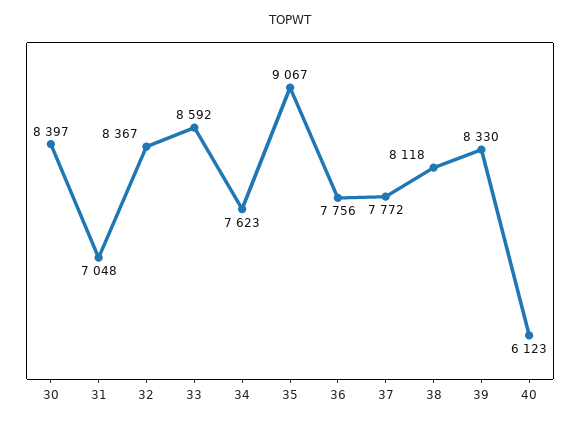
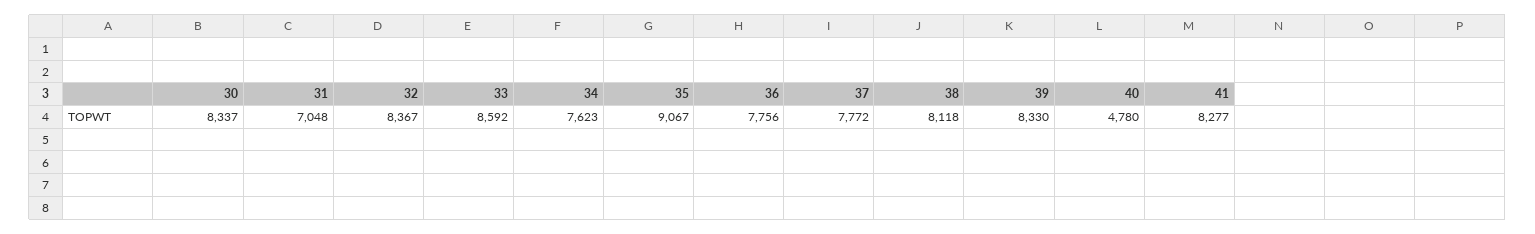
30: 8397 -> 8337
40: 6123 -> 4780
41: none -> 8277

